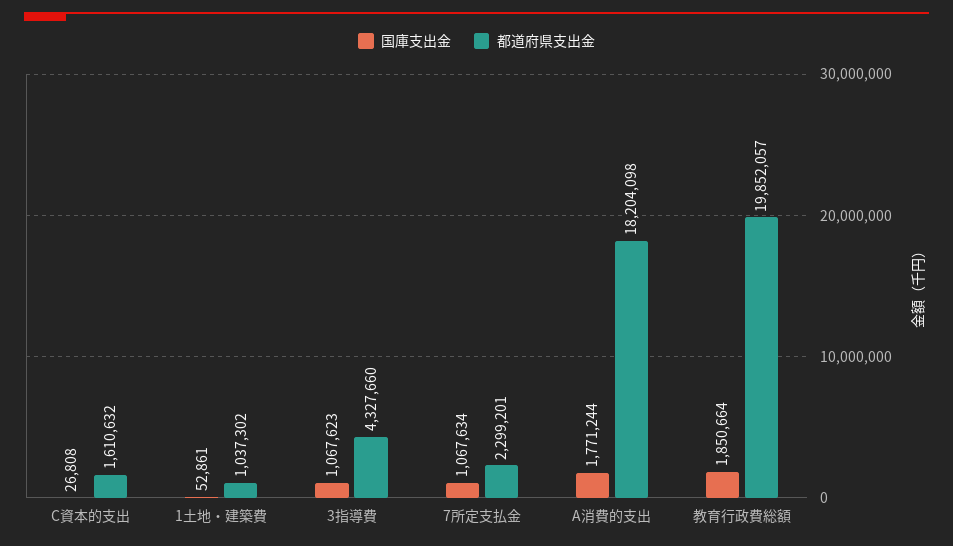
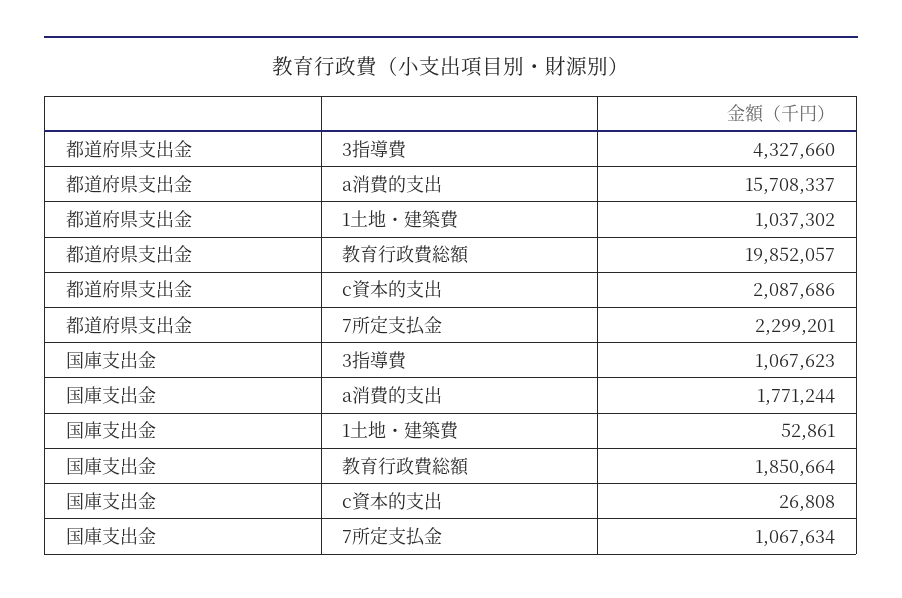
都道府県支出金, C資本的支出: 1610632 -> 2087686
都道府県支出金, A消費的支出: 18204098 -> 15708337

